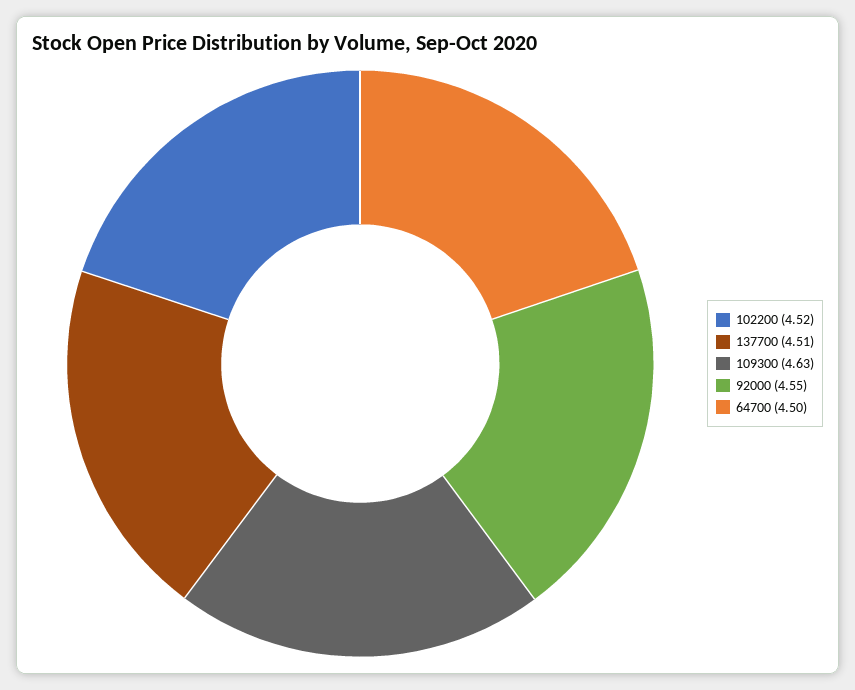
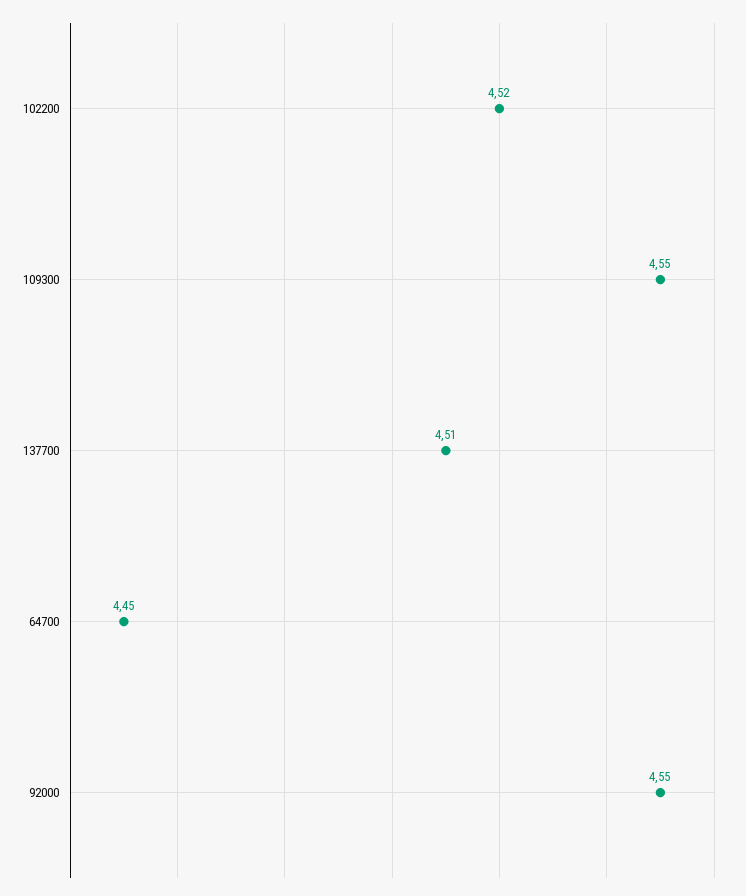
109300: 4.63 -> 4.55
64700: 4.5 -> 4.45

